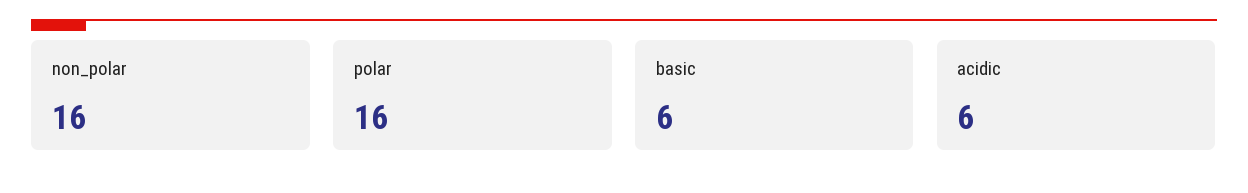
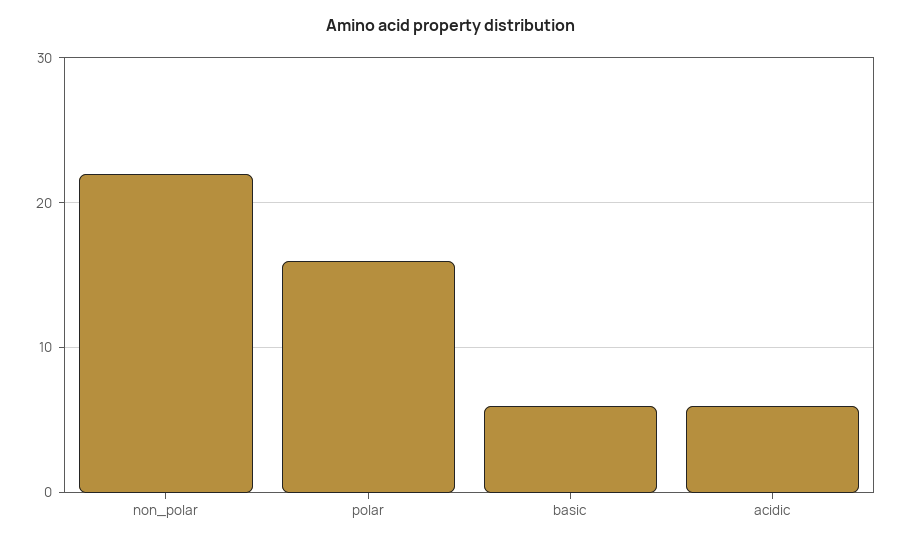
non_polar: 16 -> 22

